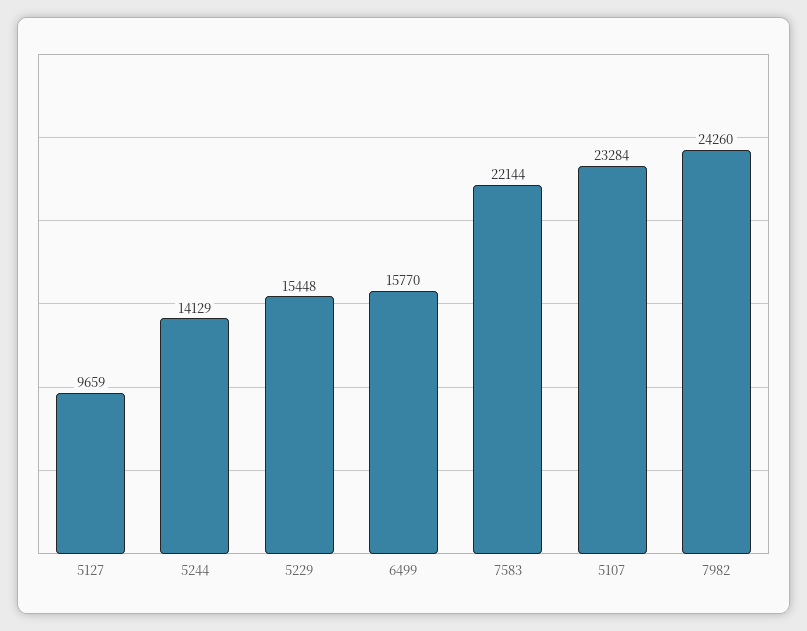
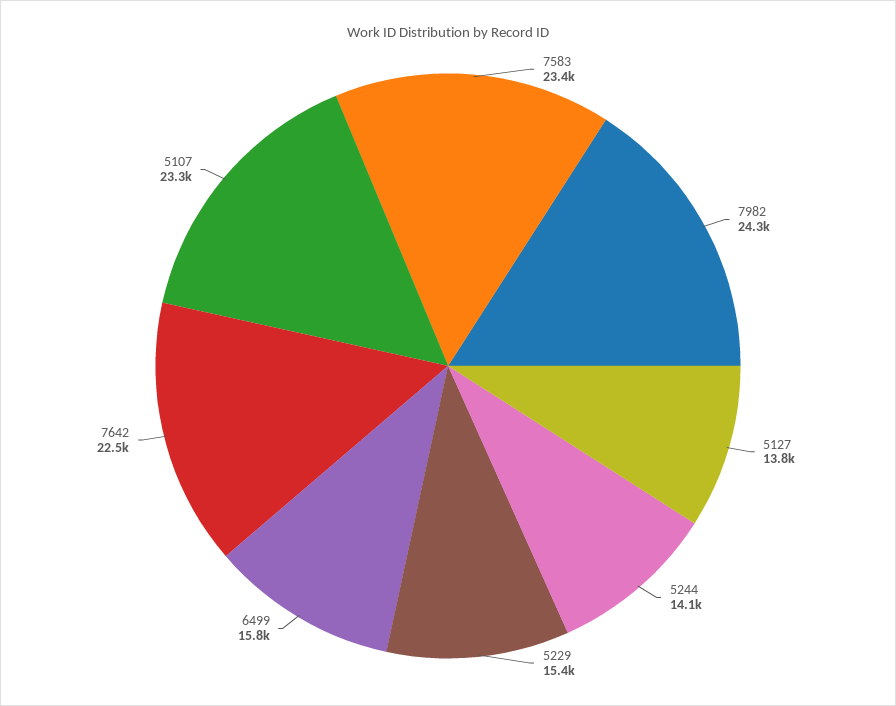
5127: 9659 -> 13800
7583: 22144 -> 23400
7642: none -> 22500

